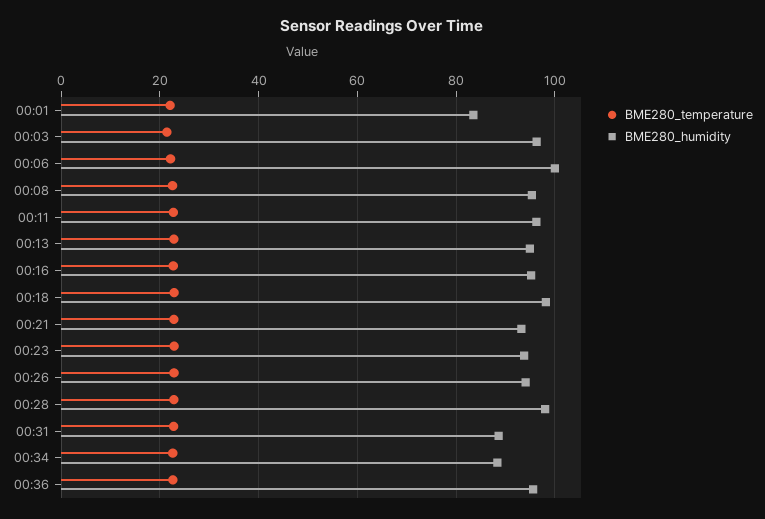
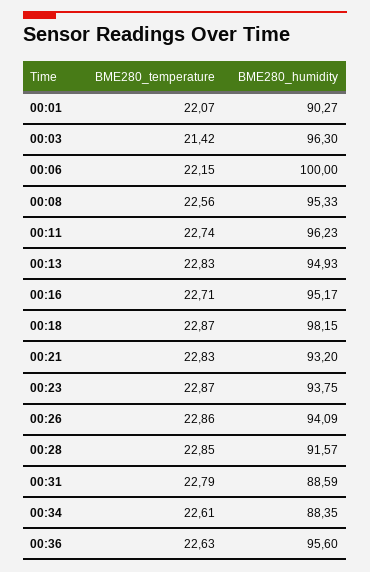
BME280_humidity, 00:01: 84 -> 90.27
BME280_humidity, 00:28: 98 -> 91.57

